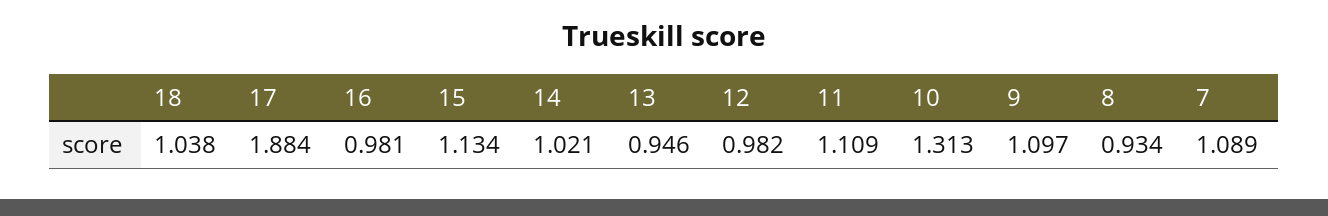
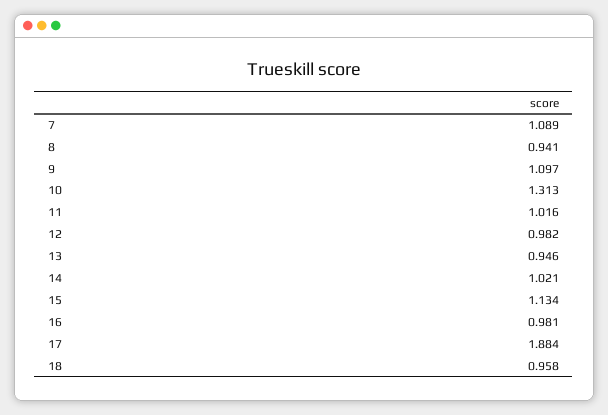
18: 1.038 -> 0.958
11: 1.109 -> 1.016
8: 0.934 -> 0.941

